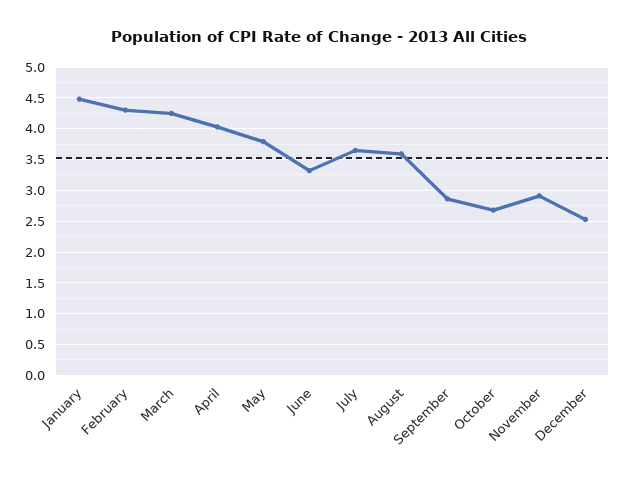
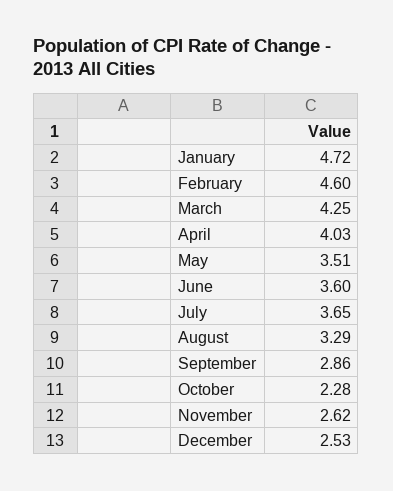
January: 4.5 -> 4.72
February: 4.3 -> 4.6
May: 3.8 -> 3.51
June: 3.3 -> 3.6
August: 3.6 -> 3.29
October: 2.7 -> 2.28
November: 2.9 -> 2.62

